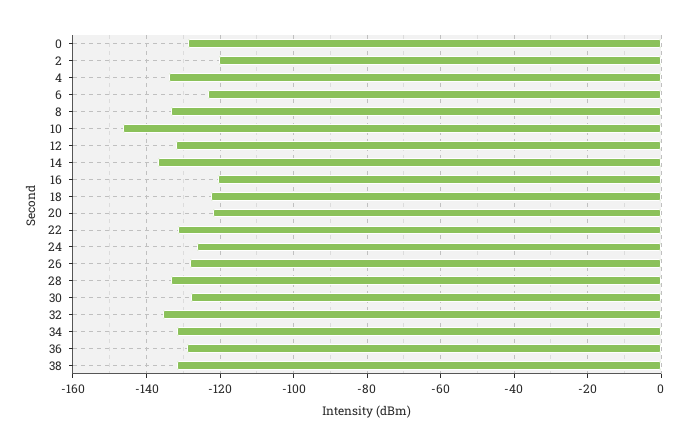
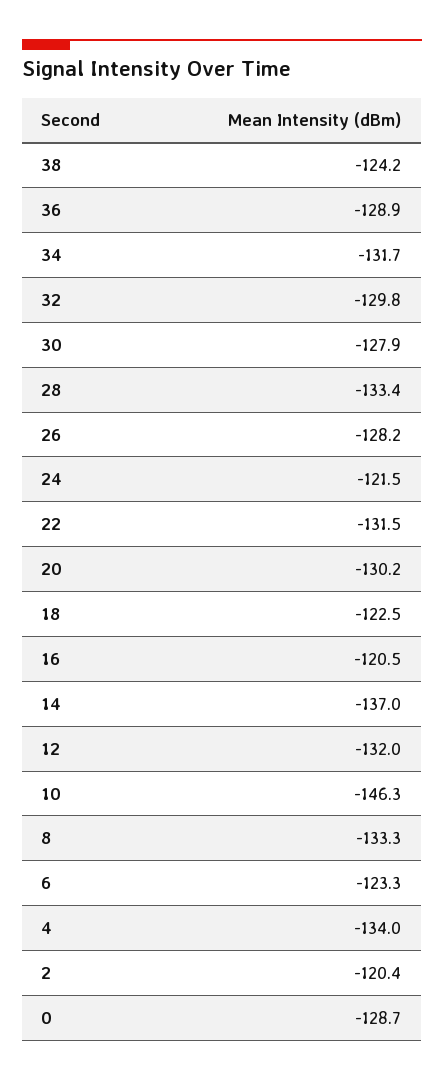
20: -122 -> -130.2
24: -126 -> -121.5
32: -136 -> -129.8
38: -132 -> -124.2

